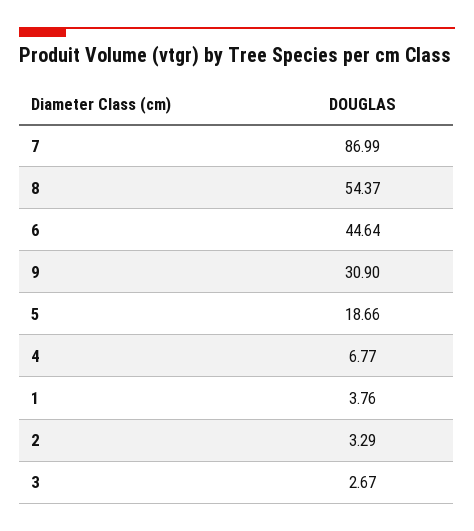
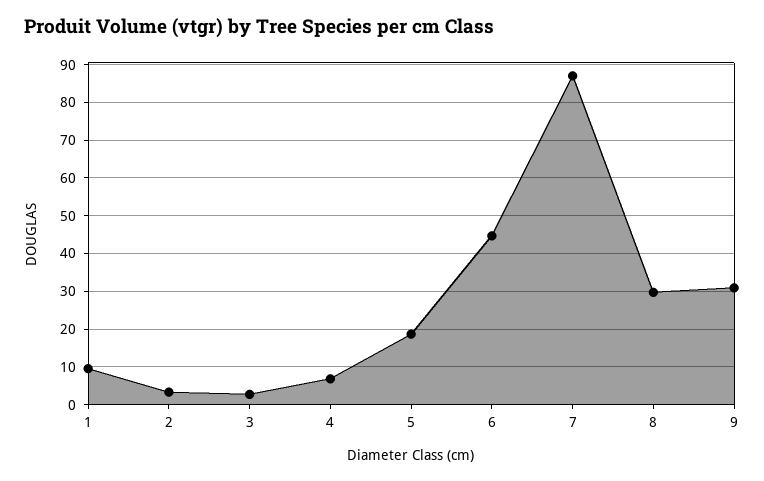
8: 54.37 -> 30
1: 3.76 -> 10

